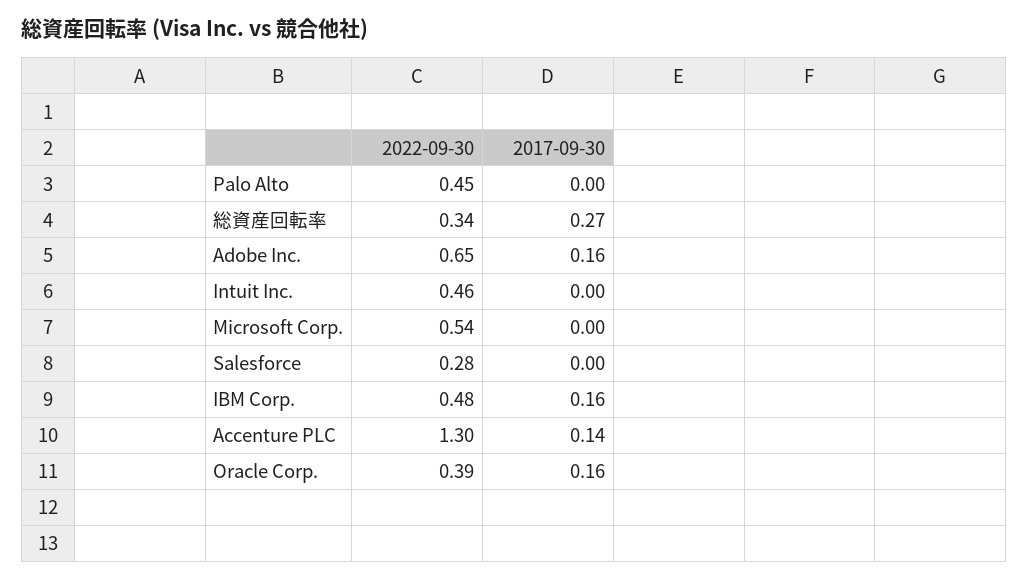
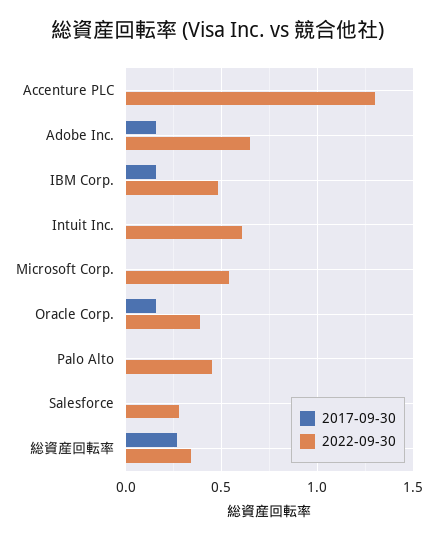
2022-09-30, Intuit Inc.: 0.46 -> 0.6
2017-09-30, Accenture PLC: 0.14 -> 0

